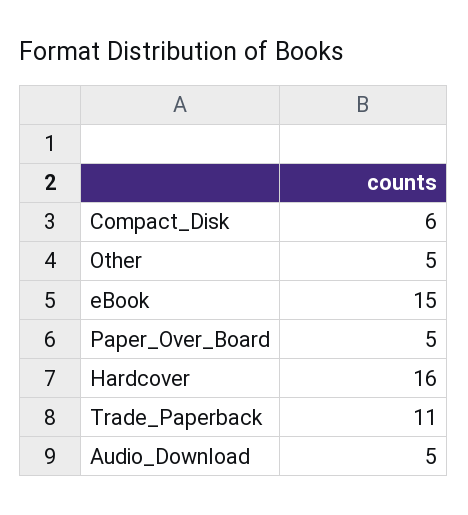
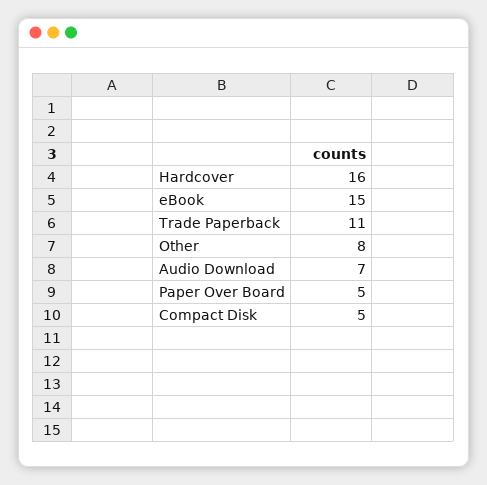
Compact_Disk: 6 -> 5
Other: 5 -> 8
Audio_Download: 5 -> 7

